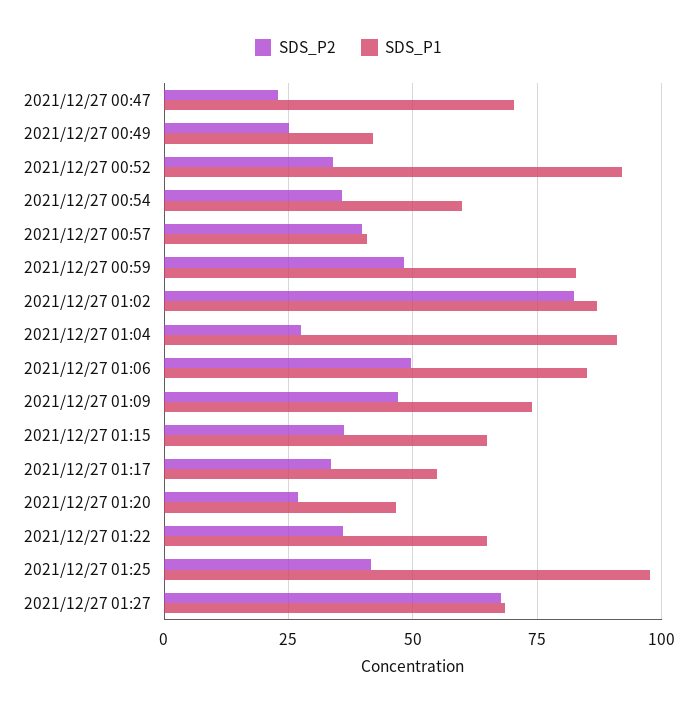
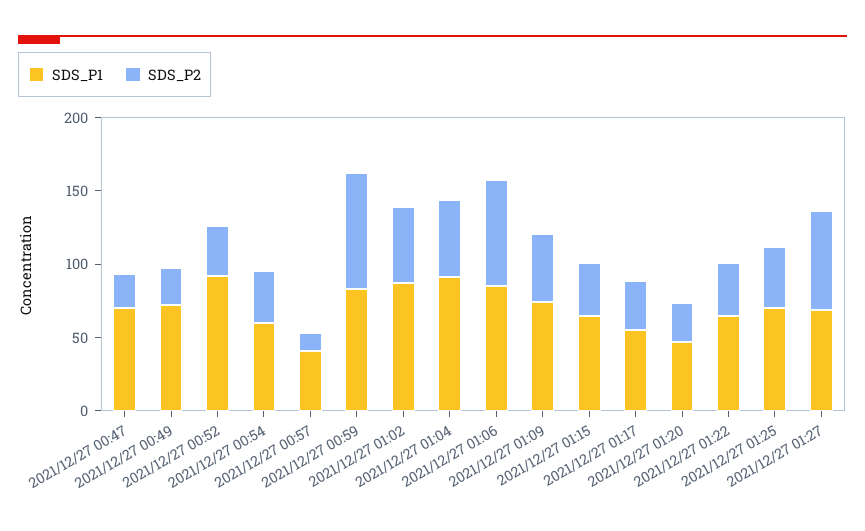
SDS_P1, 2021/12/27 00:49: 42.5 -> 70
SDS_P2, 2021/12/27 00:57: 40 -> 10
SDS_P2, 2021/12/27 00:59: 47.5 -> 80
SDS_P2, 2021/12/27 01:02: 82.5 -> 50
SDS_P2, 2021/12/27 01:04: 27.5 -> 50
SDS_P2, 2021/12/27 01:06: 50 -> 70
SDS_P1, 2021/12/27 01:25: 97.5 -> 70

